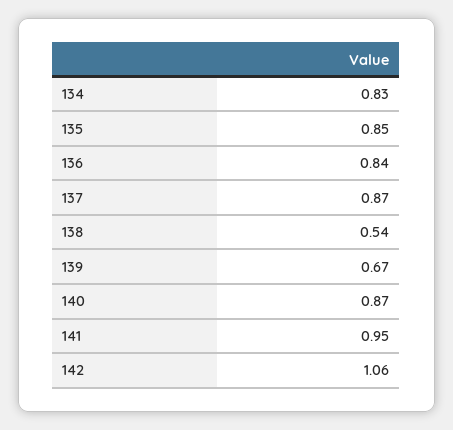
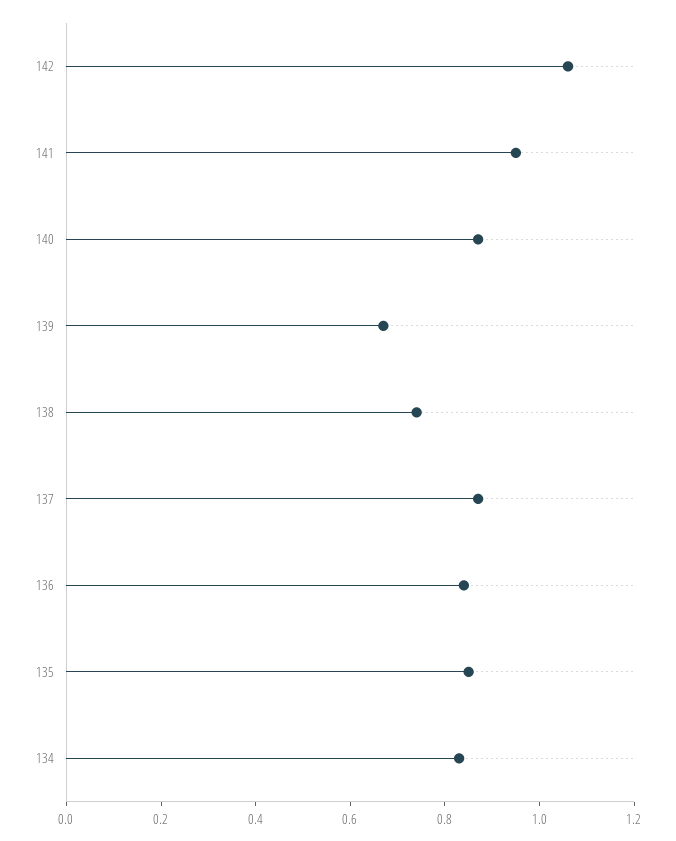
138: 0.54 -> 0.75

